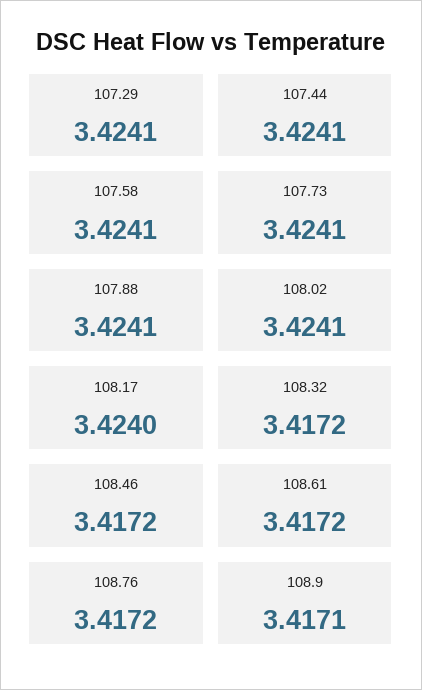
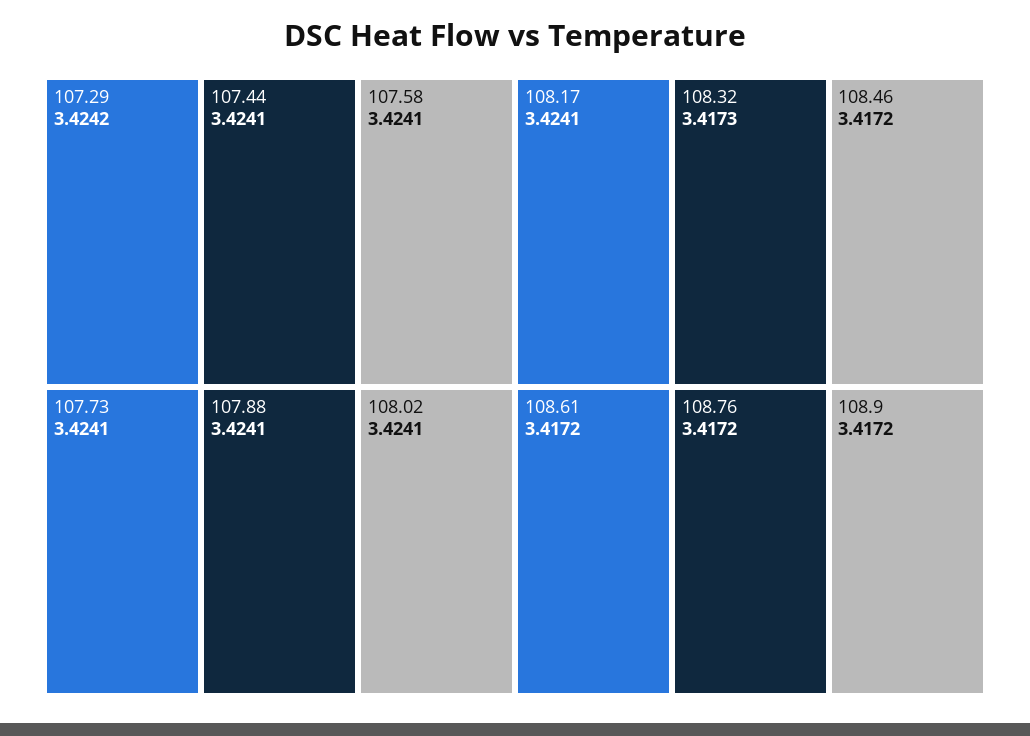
107.29: 3.4241 -> 3.4242
108.17: 3.424 -> 3.4241
108.32: 3.4172 -> 3.4173
108.9: 3.4171 -> 3.4172

